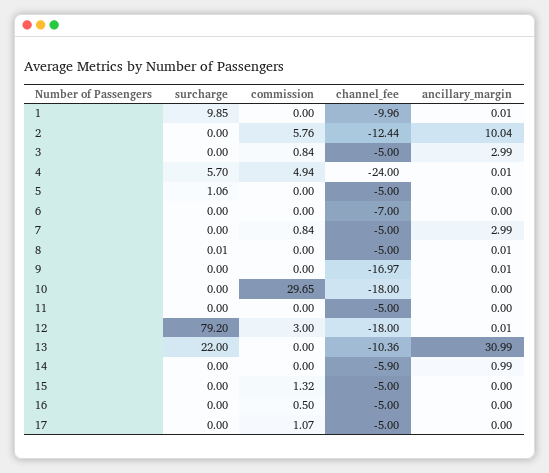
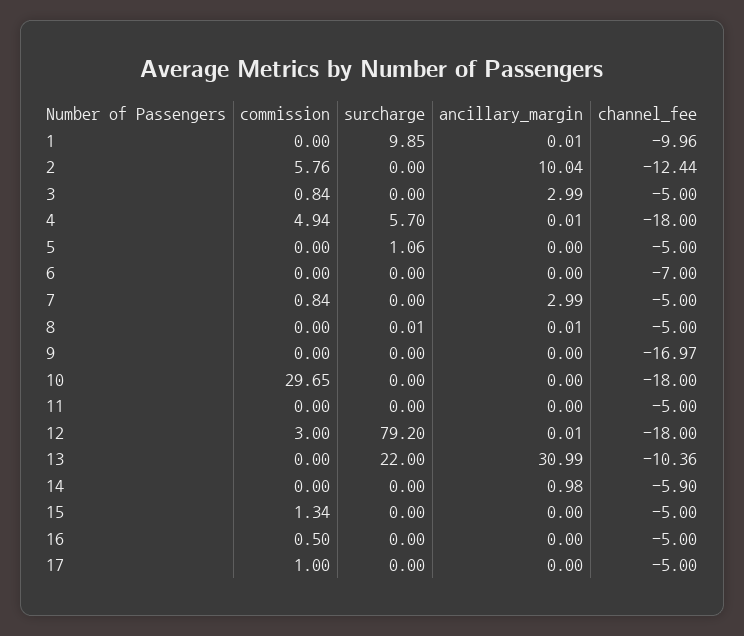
channel_fee, 4: -24 -> -18
ancillary_margin, 9: 0.01 -> 0
ancillary_margin, 14: 0.99 -> 0.98
commission, 15: 1.32 -> 1.34
commission, 17: 1.07 -> 1

